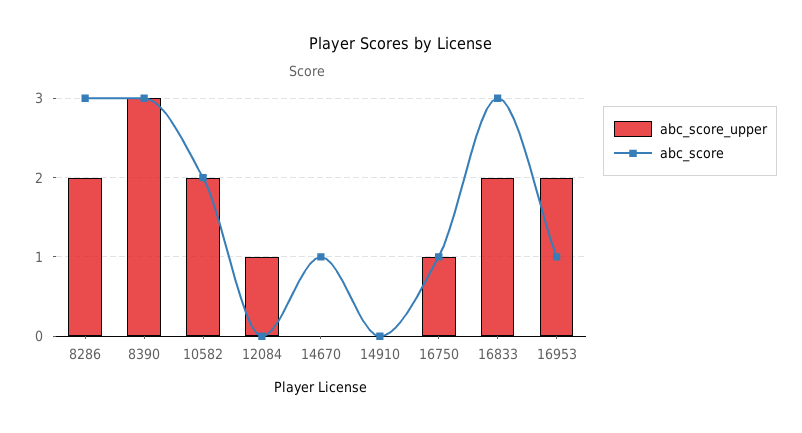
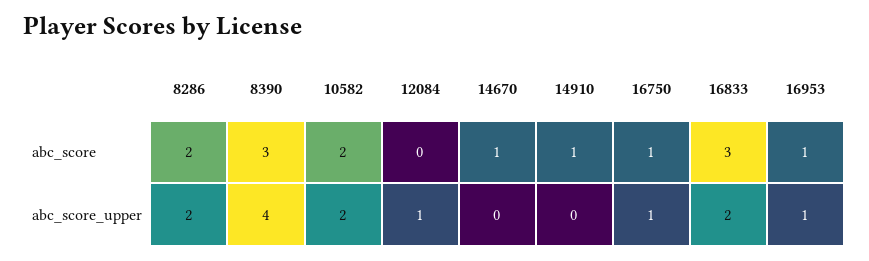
abc_score, 8286: 3 -> 2
abc_score_upper, 8390: 3 -> 4
abc_score, 14910: 0 -> 1
abc_score_upper, 16953: 2 -> 1

